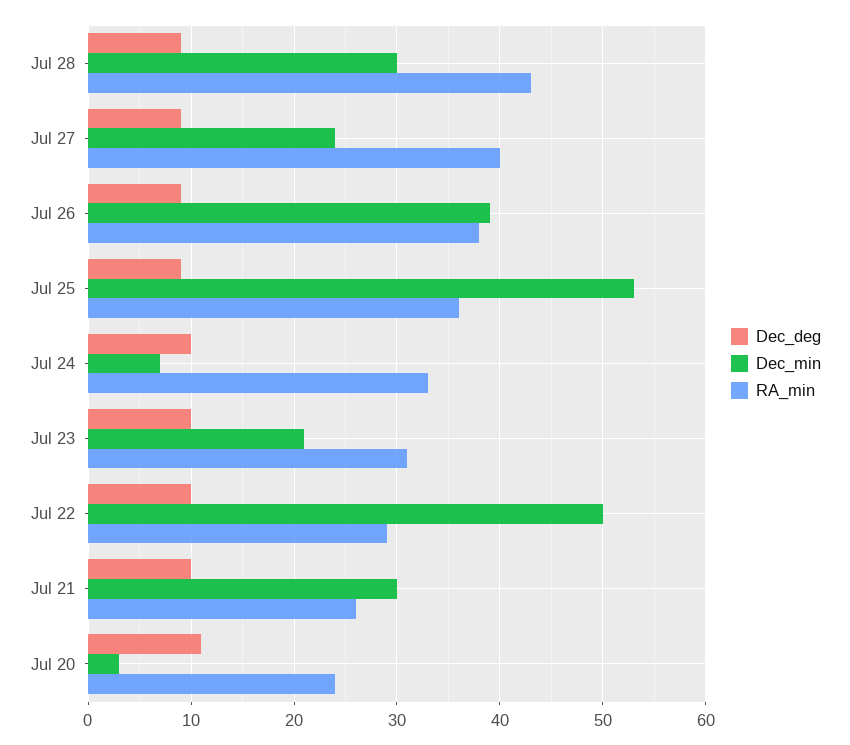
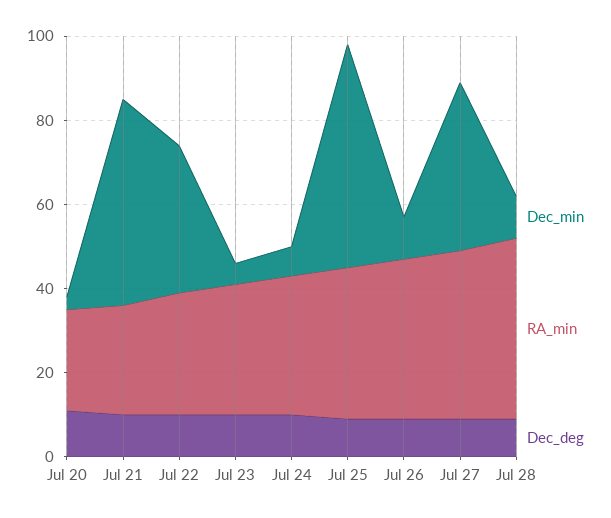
Dec_min, Jul 28: 30 -> 10
Dec_min, Jul 27: 24 -> 40
Dec_min, Jul 26: 39 -> 10
Dec_min, Jul 23: 21 -> 5
Dec_min, Jul 22: 50 -> 35
Dec_min, Jul 21: 30 -> 50

